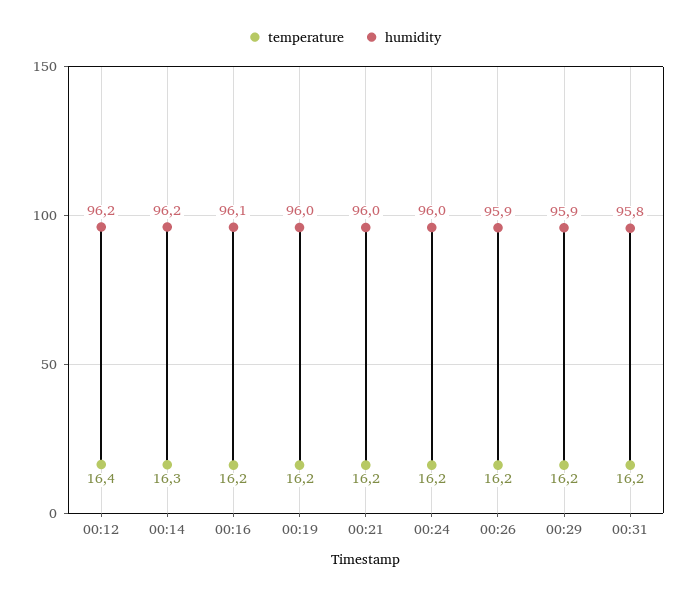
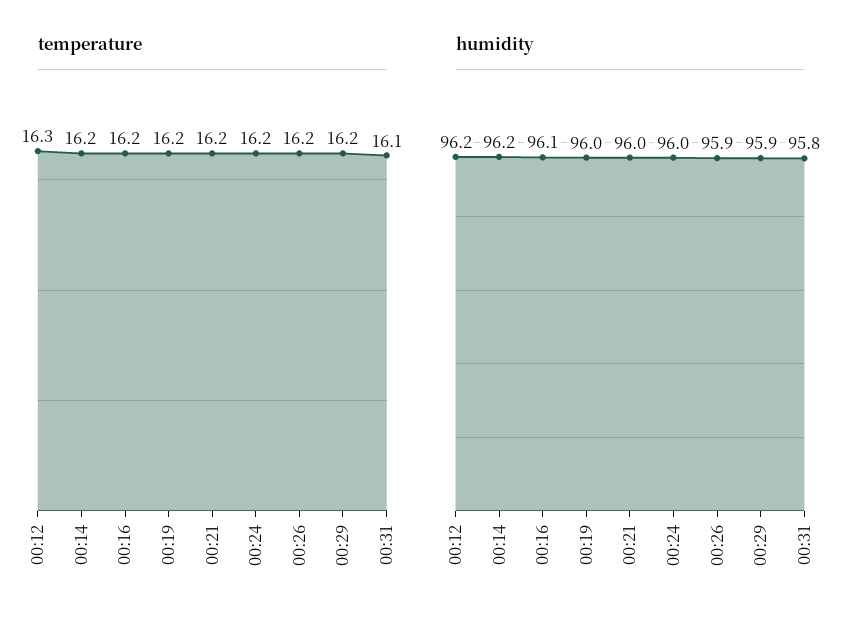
temperature, 00:12: 16.4 -> 16.3
temperature, 00:14: 16.3 -> 16.2
temperature, 00:31: 16.2 -> 16.1

